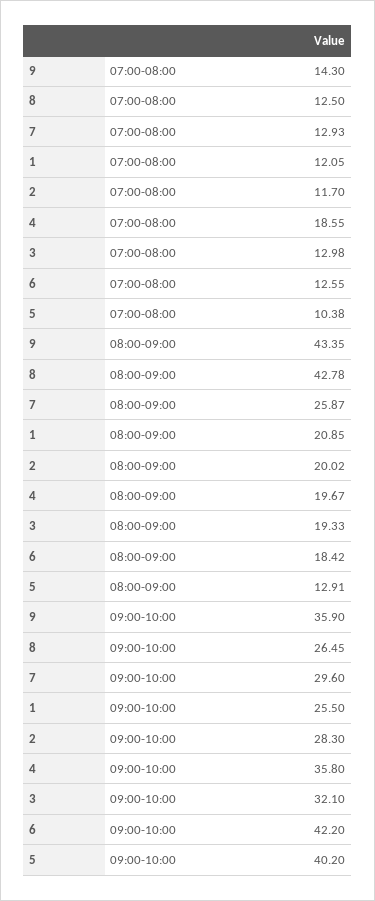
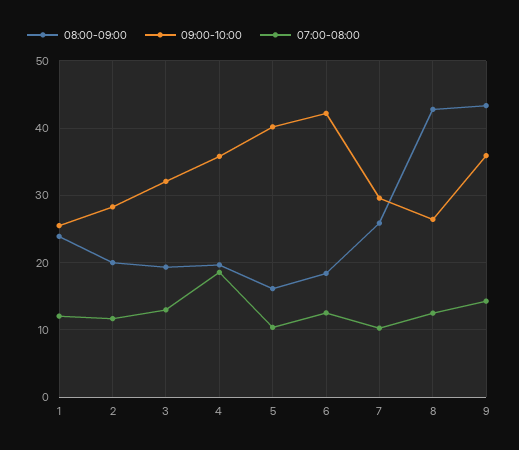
07:00-08:00, 7: 12.93 -> 10
08:00-09:00, 1: 20.85 -> 24
08:00-09:00, 5: 12.91 -> 16

